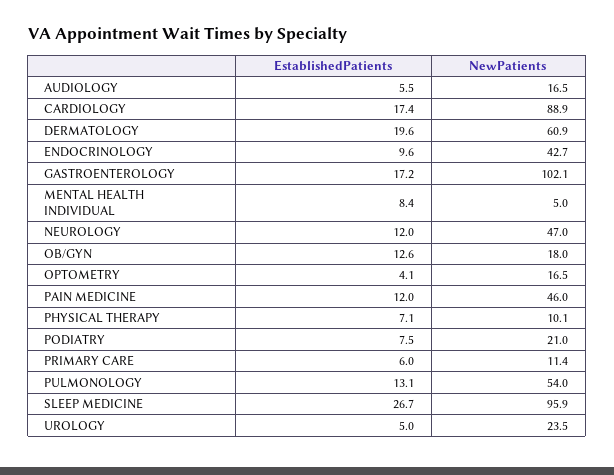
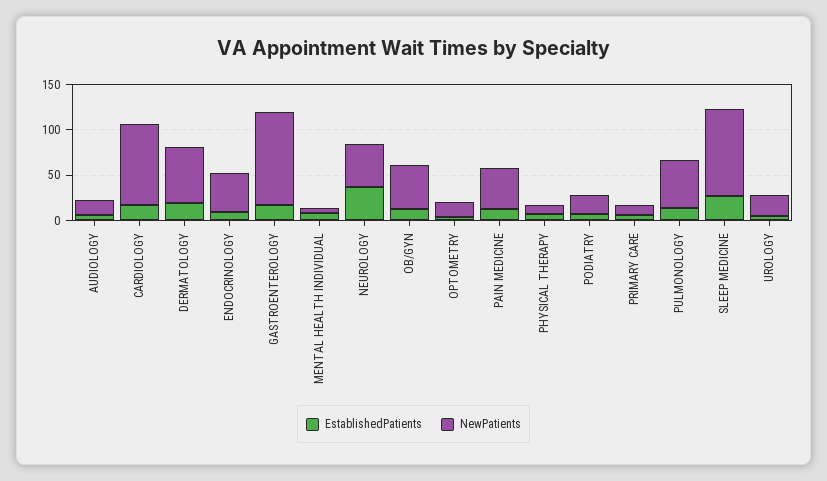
EstablishedPatients, NEUROLOGY: 12 -> 40
NewPatients, OB/GYN: 18 -> 50

